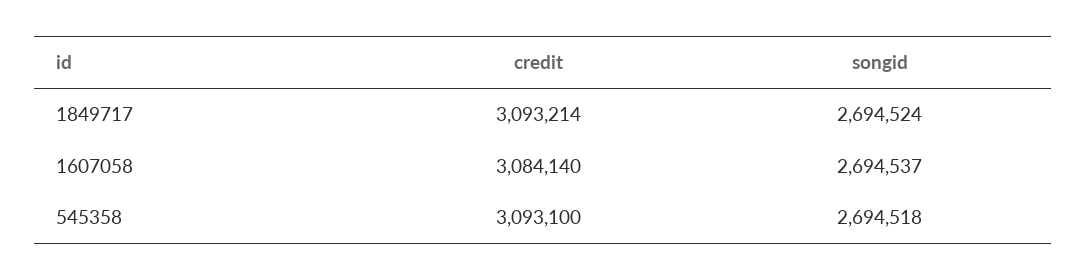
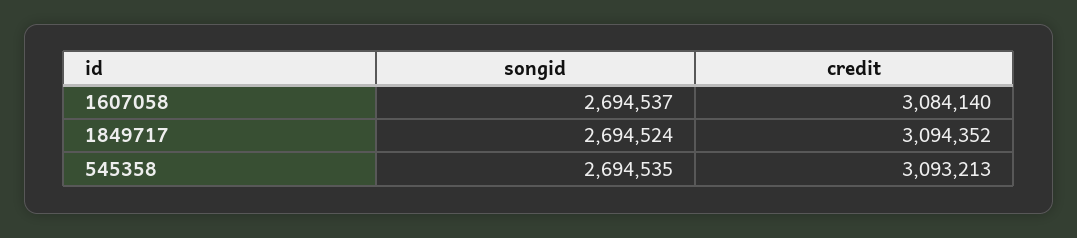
credit, 1849717: 3093214 -> 3094352
credit, 545358: 3093100 -> 3093213
songid, 545358: 2694518 -> 2694535

